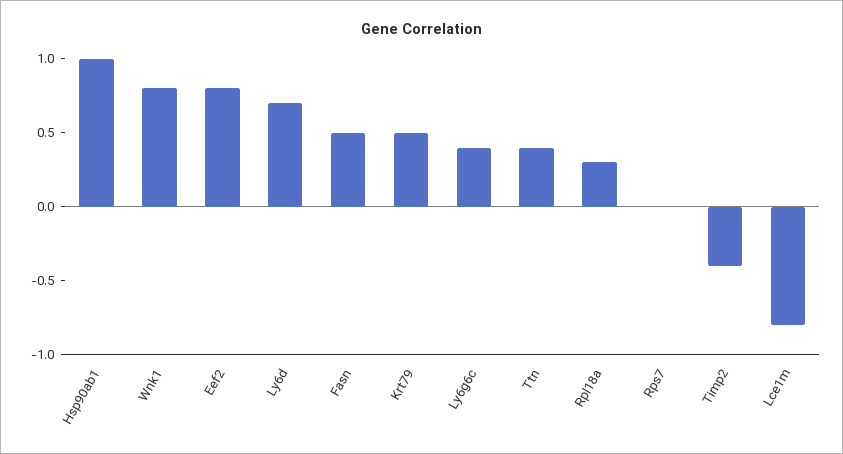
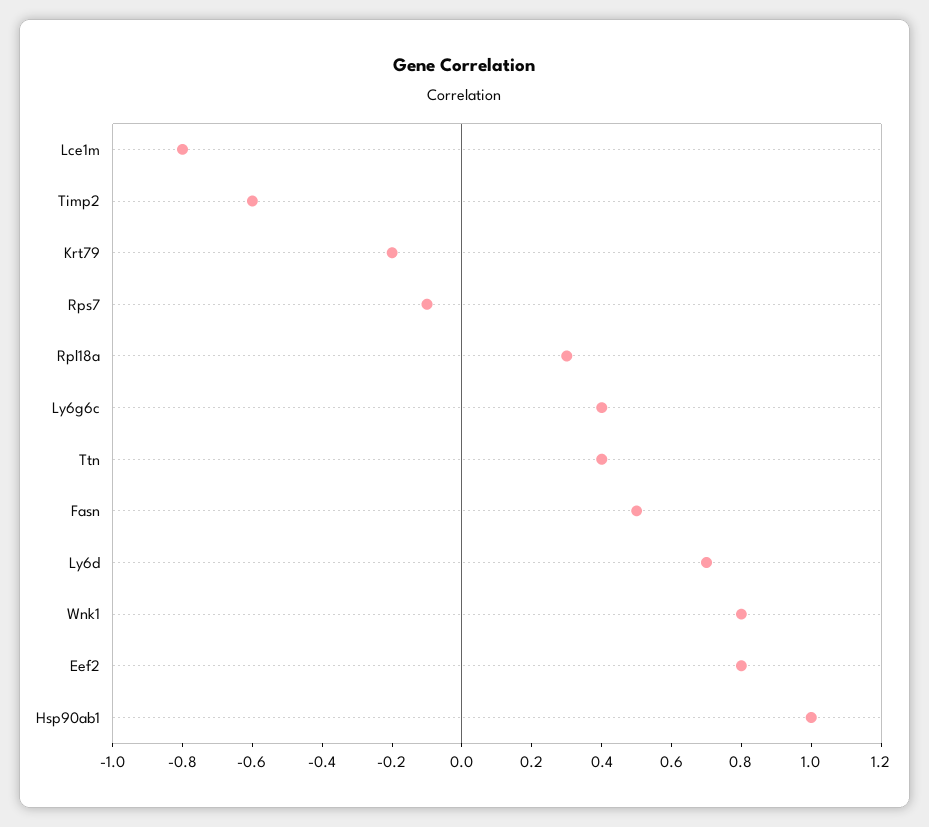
Krt79: 0.5 -> -0.2
Rps7: 0 -> -0.1
Timp2: -0.4 -> -0.6

